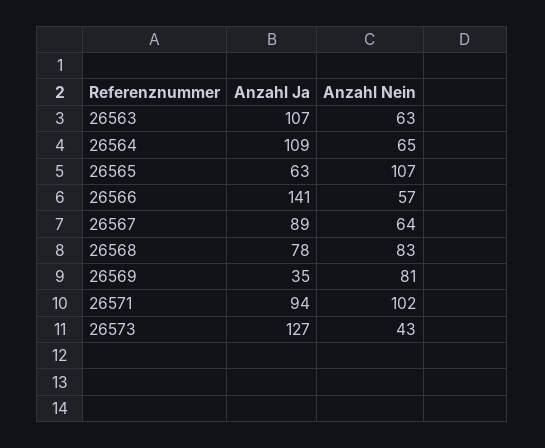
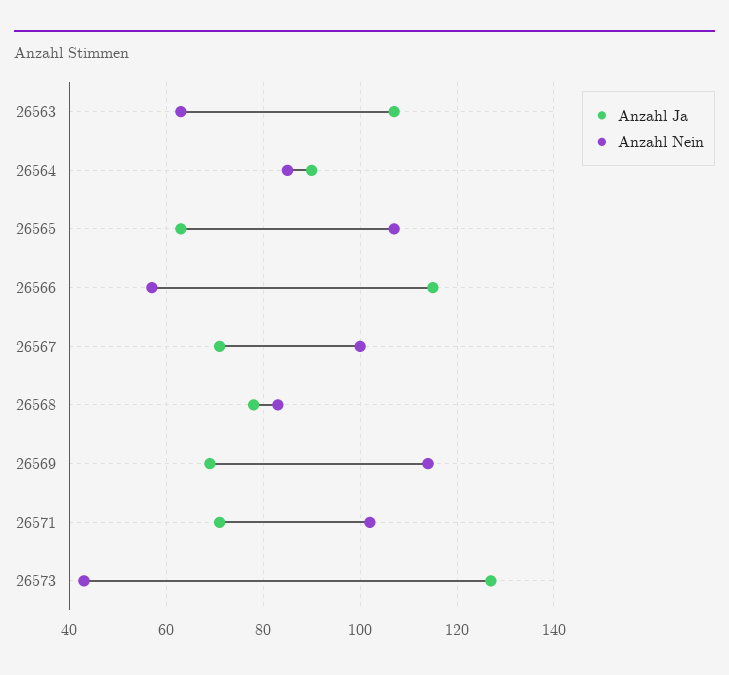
Anzahl Ja, 26564: 109 -> 90
Anzahl Nein, 26564: 65 -> 85
Anzahl Ja, 26566: 141 -> 115
Anzahl Ja, 26567: 89 -> 70
Anzahl Nein, 26567: 64 -> 100
Anzahl Ja, 26569: 35 -> 70
Anzahl Nein, 26569: 81 -> 115
Anzahl Ja, 26571: 94 -> 70

